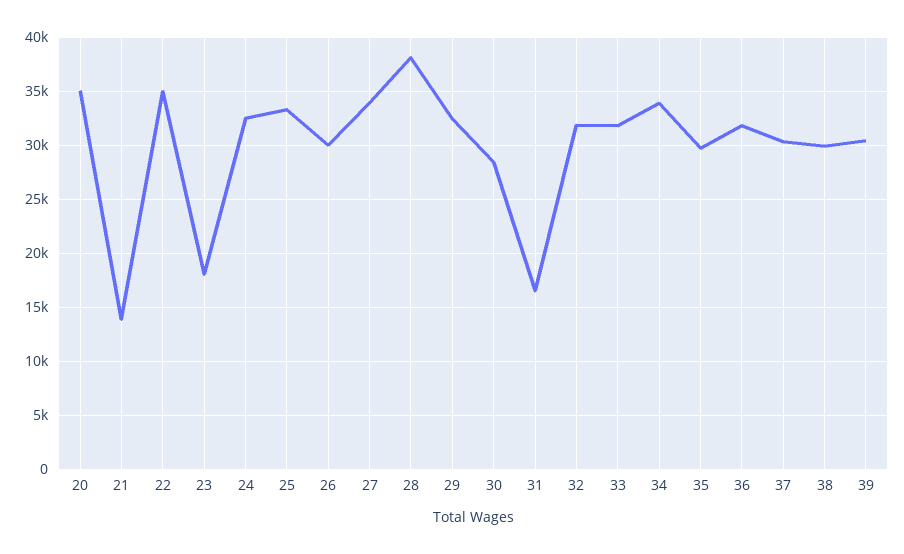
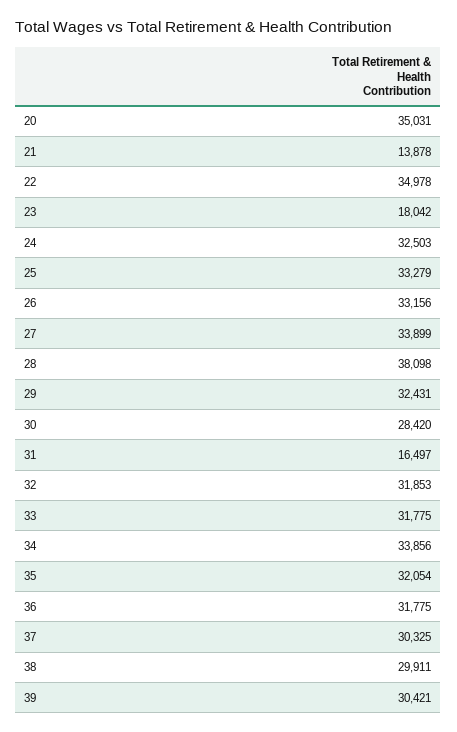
26: 30000 -> 33156
35: 30000 -> 32054

